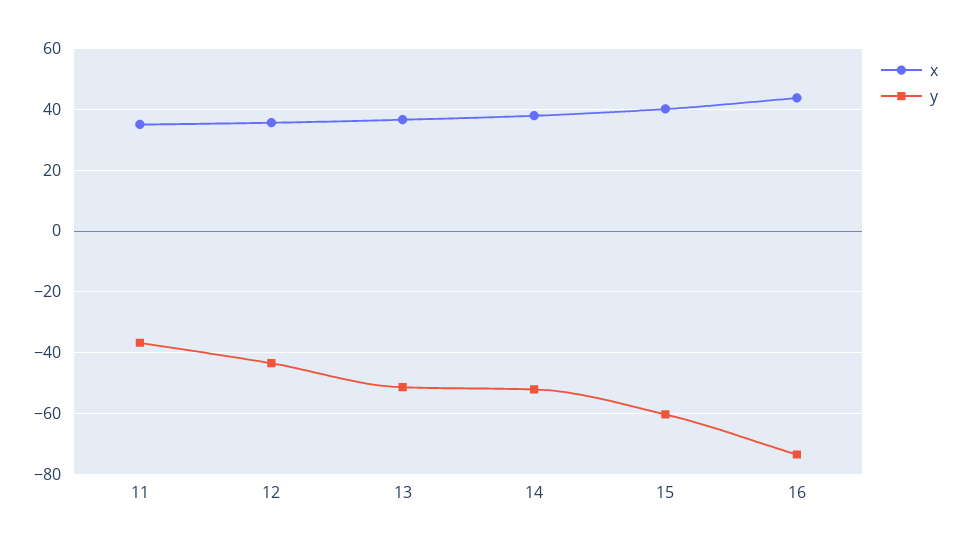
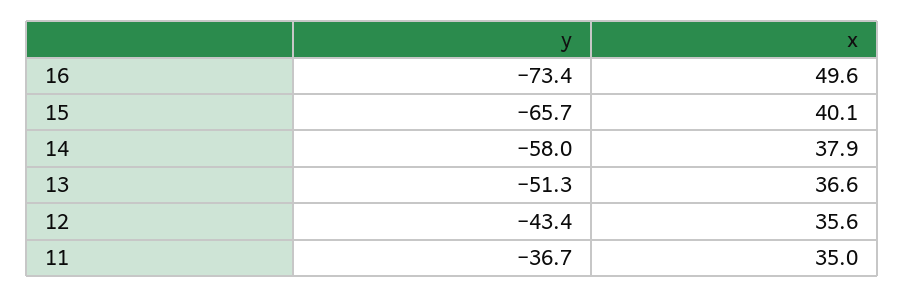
y, 14: -52 -> -58
y, 15: -60 -> -65.7
x, 16: 44 -> 49.6

